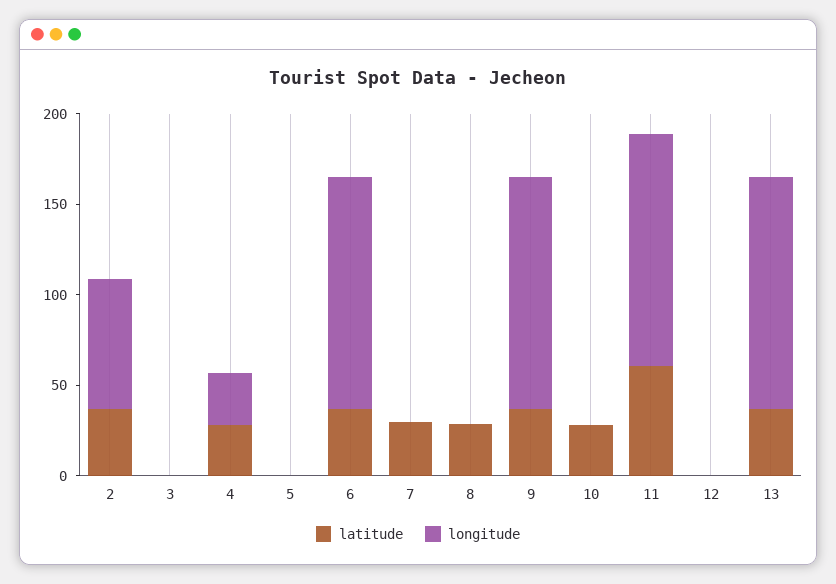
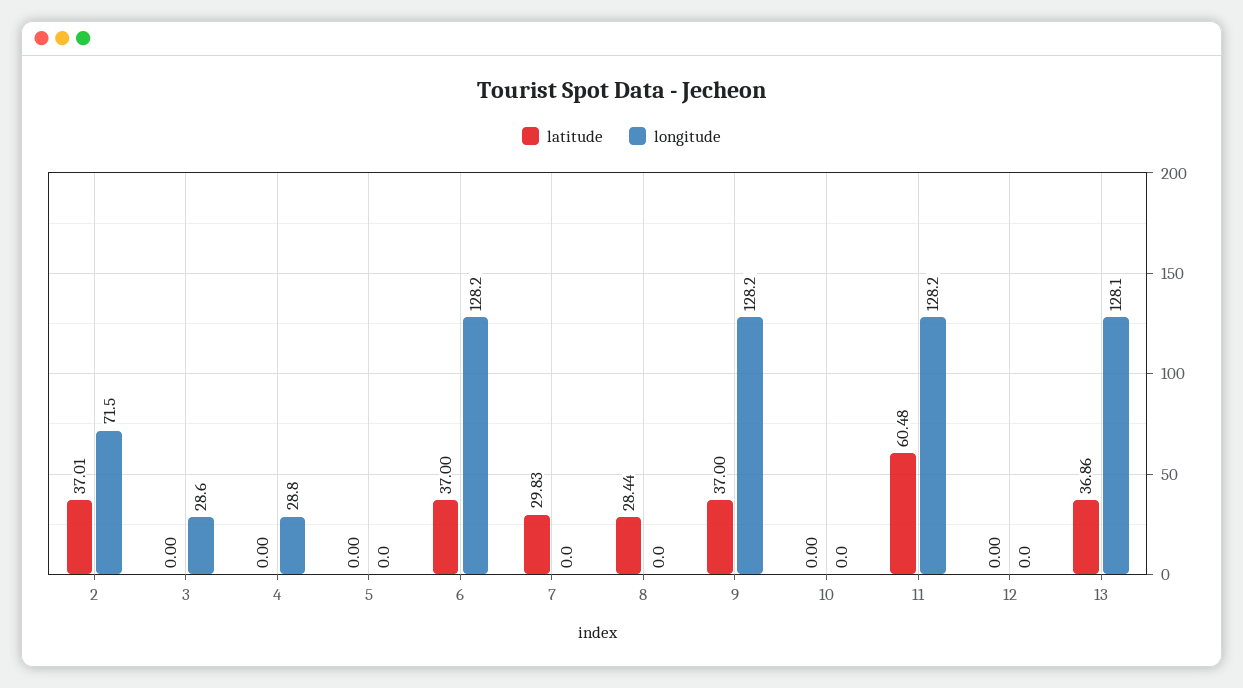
longitude, 3: 0 -> 28.6
latitude, 4: 30 -> 0
latitude, 10: 30 -> 0

